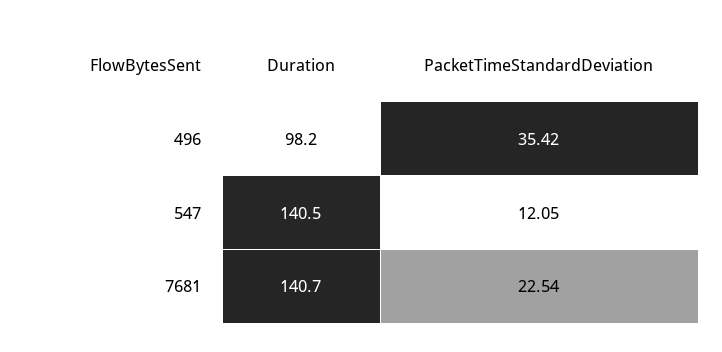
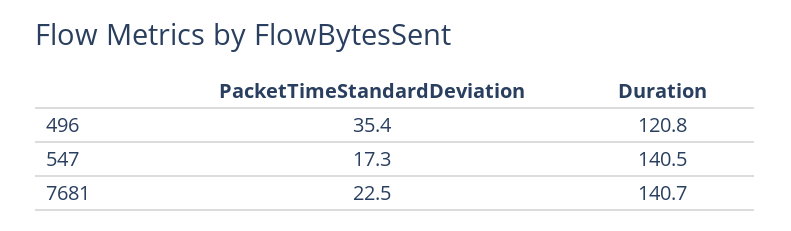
Duration, 496: 98.2 -> 120.8
PacketTimeStandardDeviation, 547: 12.05 -> 17.3

